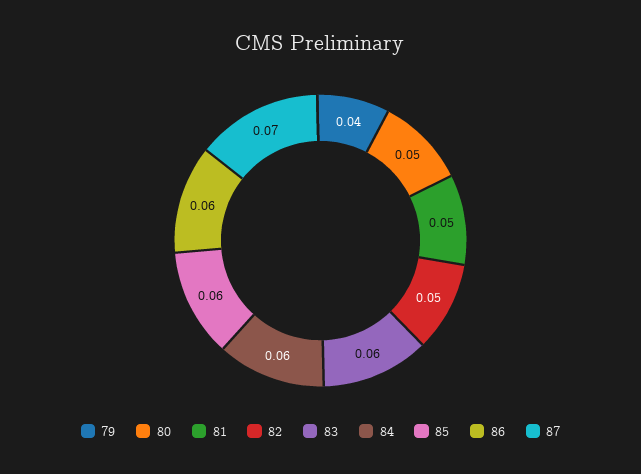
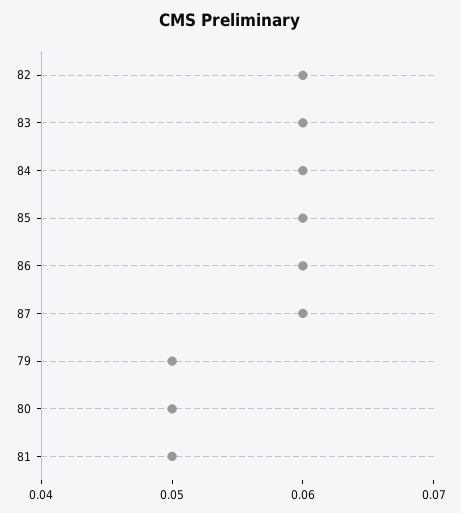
79: 0.04 -> 0.05
82: 0.05 -> 0.06
87: 0.07 -> 0.06

